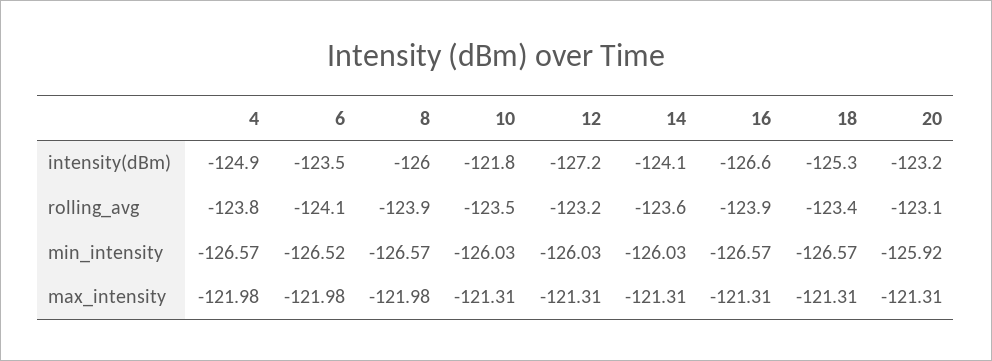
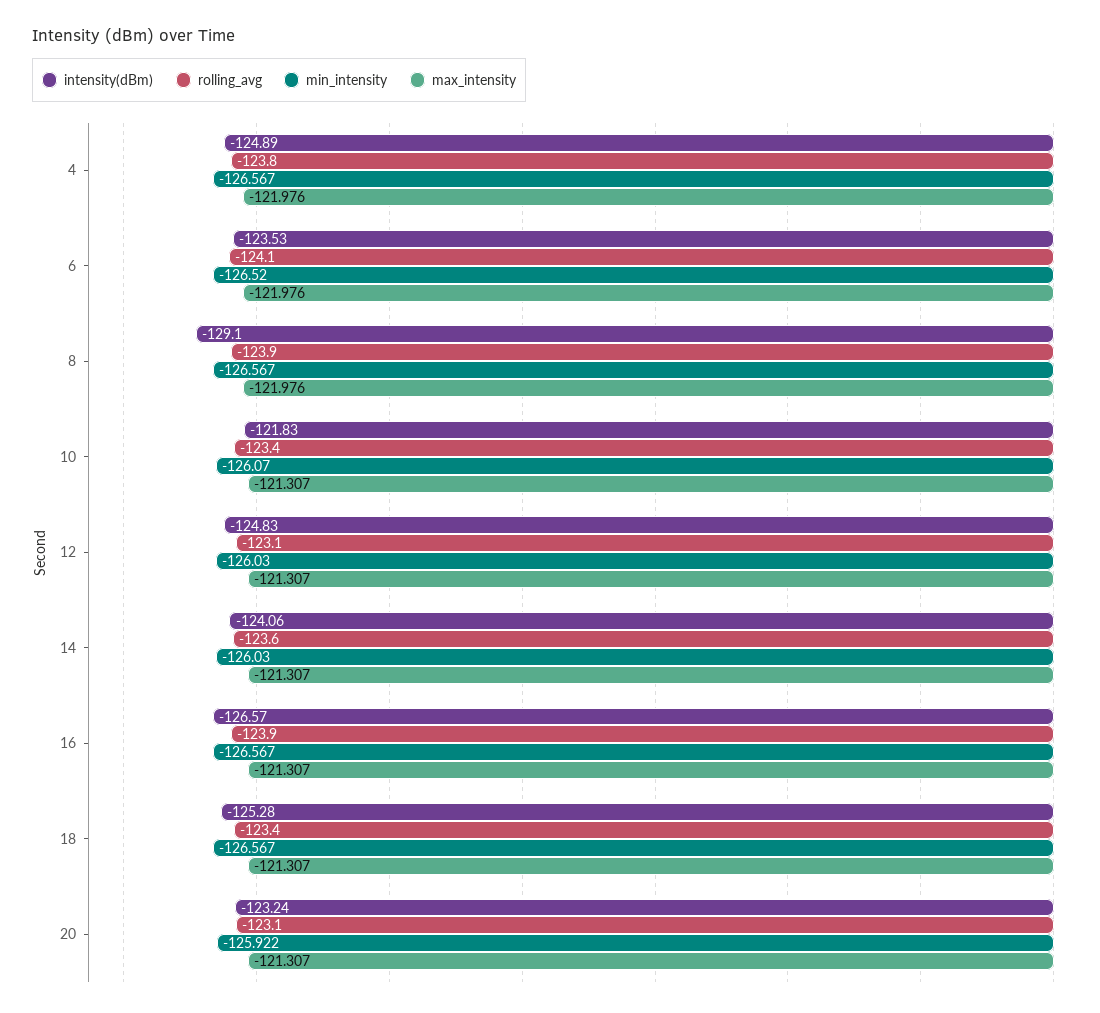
intensity(dBm), 8: -126 -> -129.1
intensity(dBm), 12: -127.2 -> -124.83
rolling_avg, 10: -123.5 -> -123.4
rolling_avg, 12: -123.2 -> -123.1
min_intensity, 10: -126.03 -> -126.07

